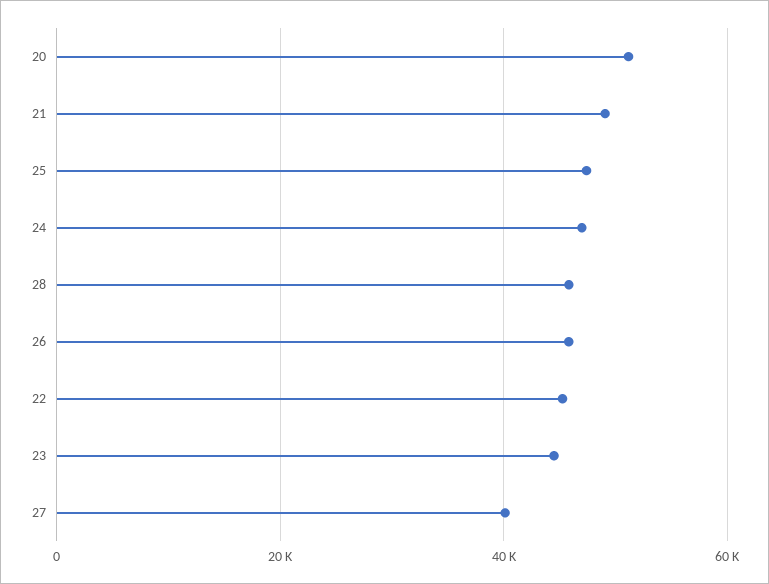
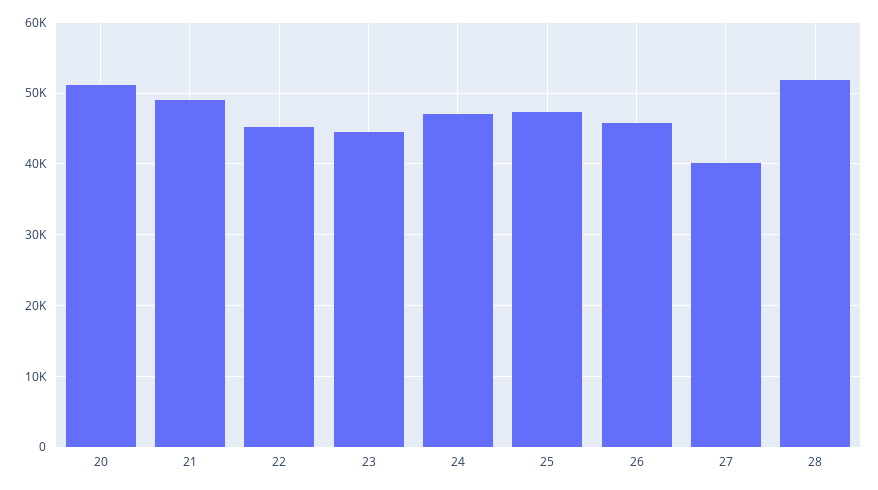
28: 46000 -> 52000

